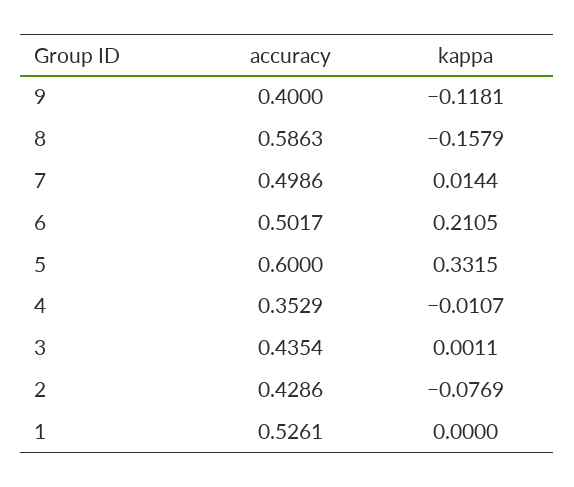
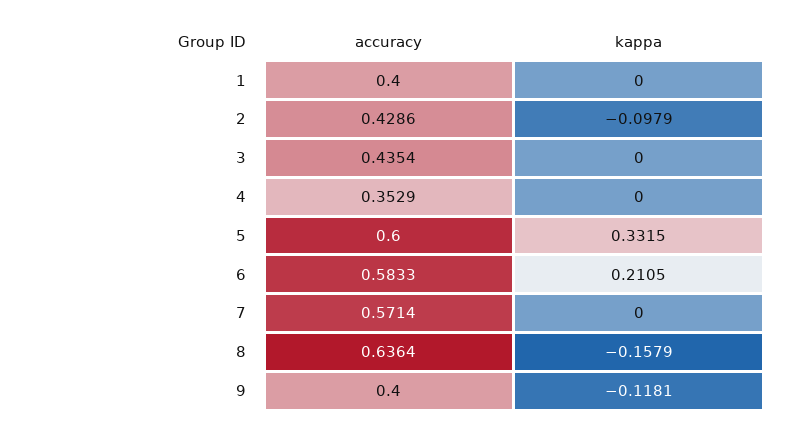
accuracy, 8: 0.5863 -> 0.6364
accuracy, 7: 0.4986 -> 0.5714
kappa, 7: 0.0144 -> 0
accuracy, 6: 0.5017 -> 0.5833
kappa, 4: -0.0107 -> 0
kappa, 3: 0.0011 -> 0
kappa, 2: -0.0769 -> -0.0979
accuracy, 1: 0.5261 -> 0.4

